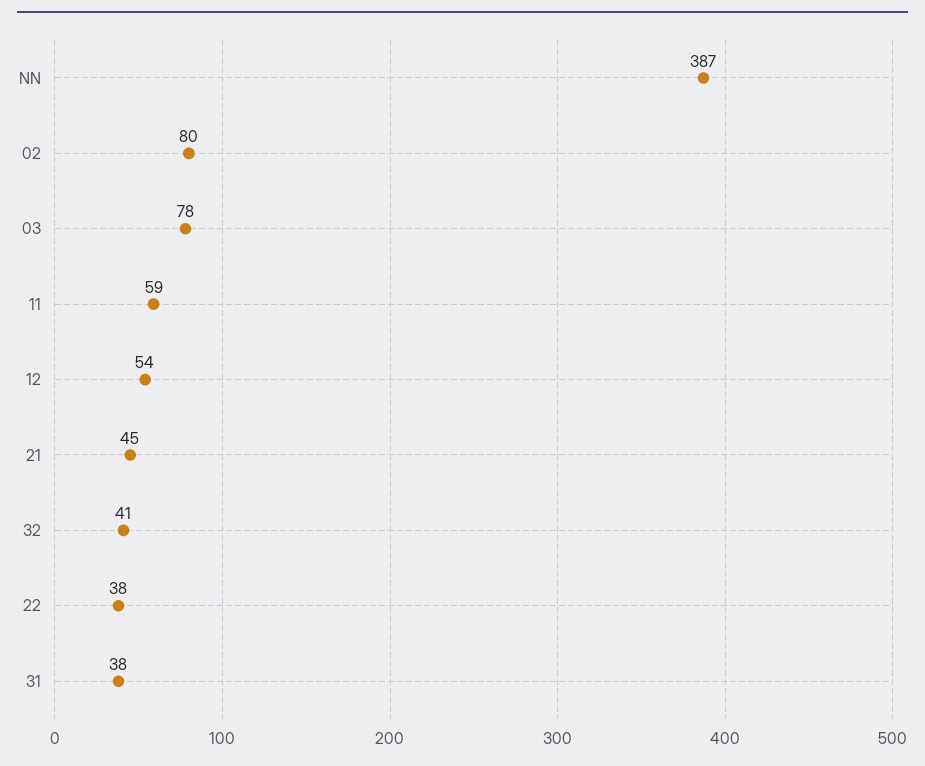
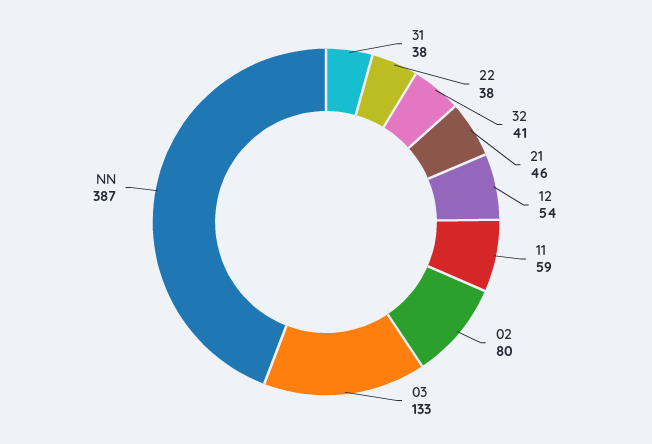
03: 78 -> 133
21: 45 -> 46

